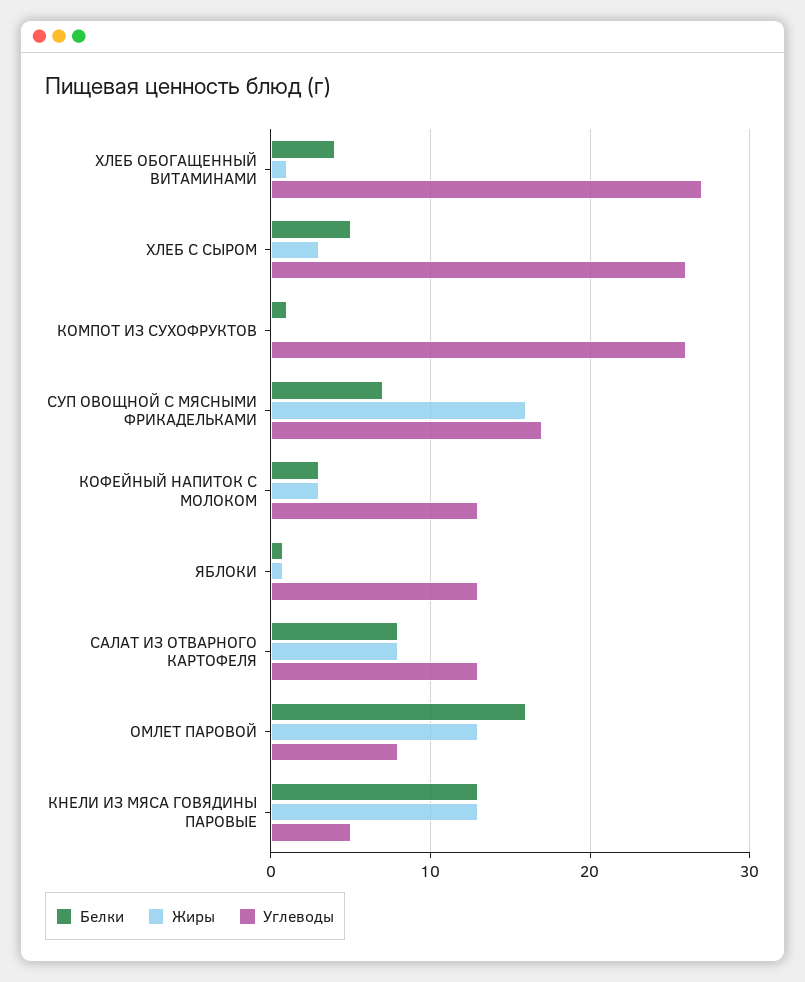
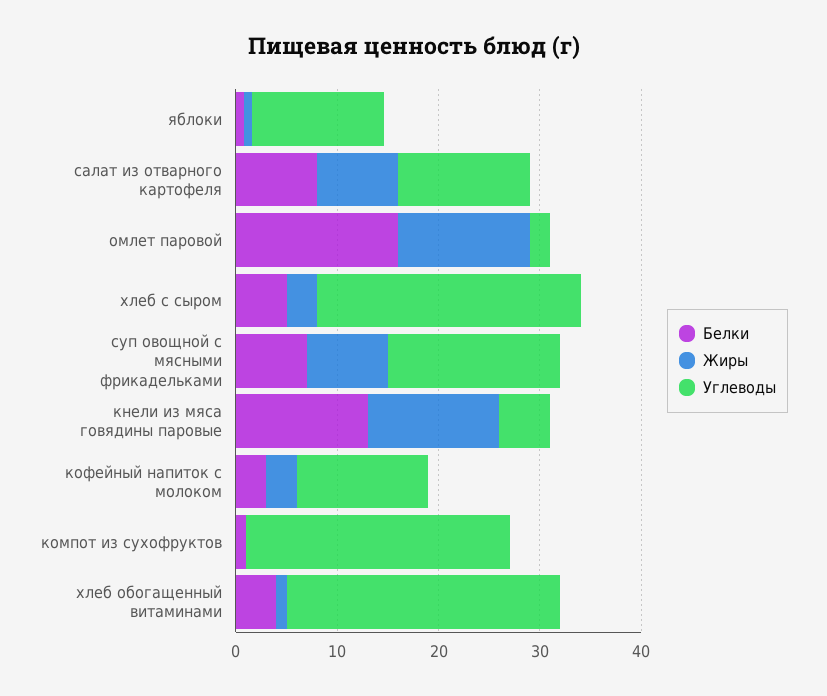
Жиры, СУП ОВОЩНОЙ С МЯСНЫМИ ФРИКАДЕЛЬКАМИ: 16 -> 8
Углеводы, ОМЛЕТ ПАРОВОЙ: 8 -> 2

